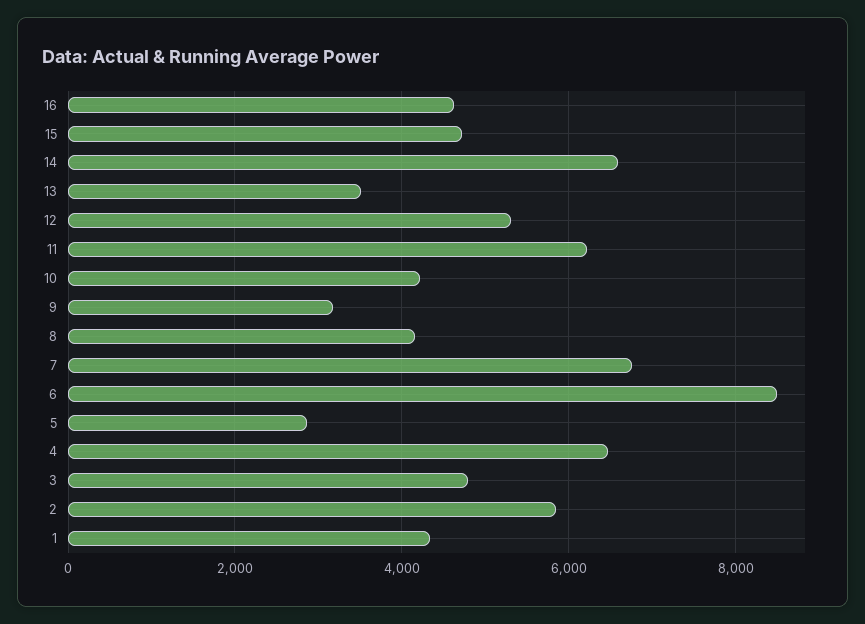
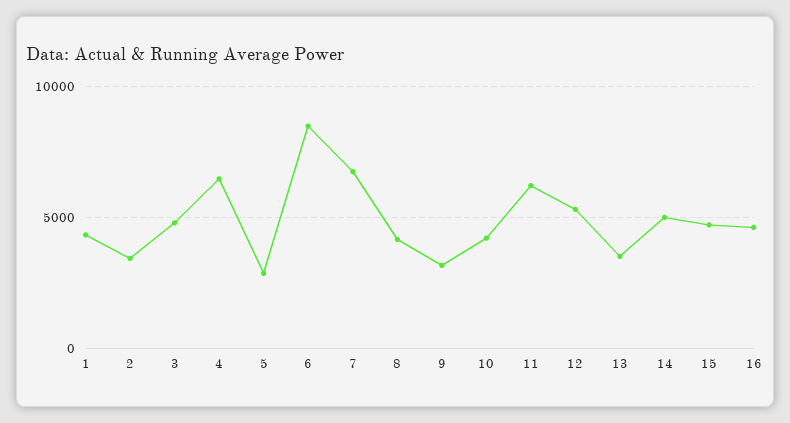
14: 6600 -> 5000
2: 5800 -> 3500

